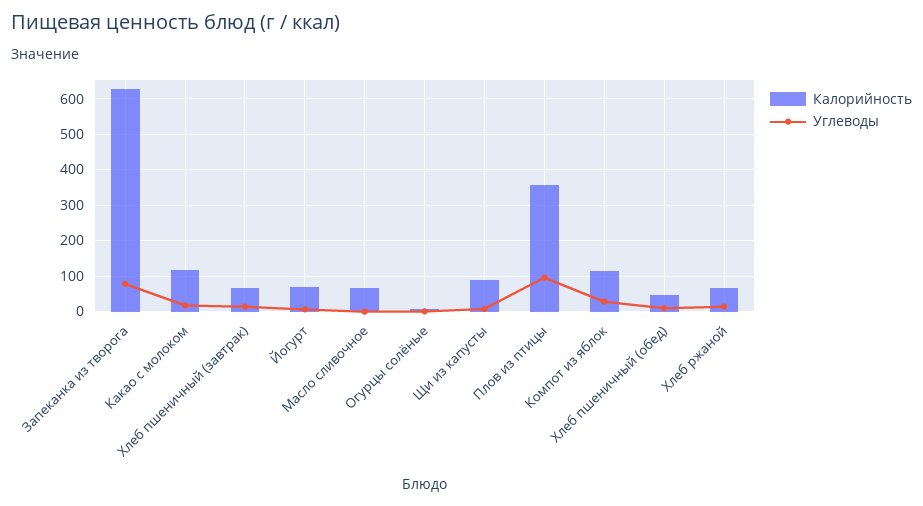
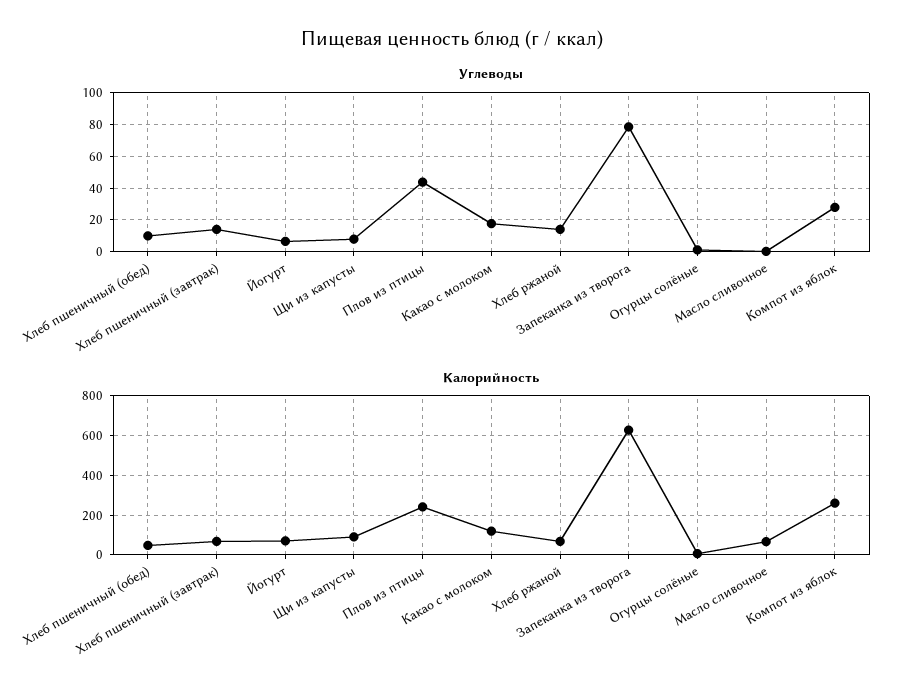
Калорийность, Плов из птицы: 360 -> 250
Углеводы, Плов из птицы: 100 -> 45
Калорийность, Компот из яблок: 120 -> 250

